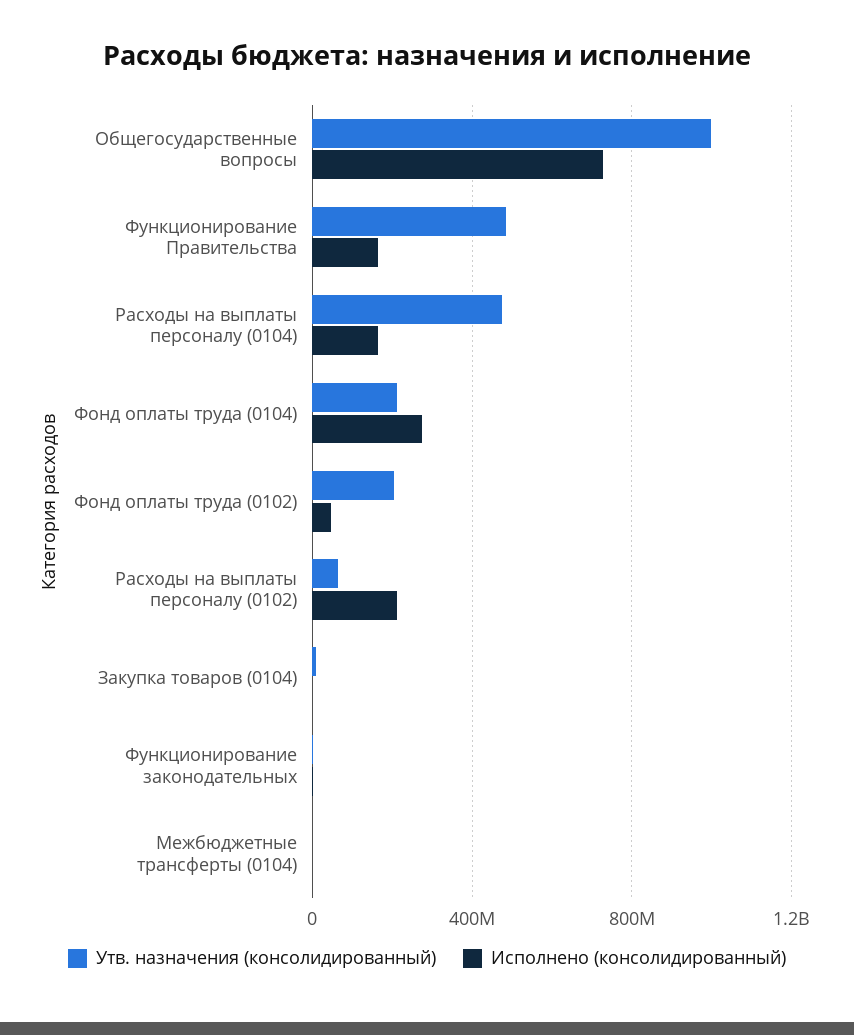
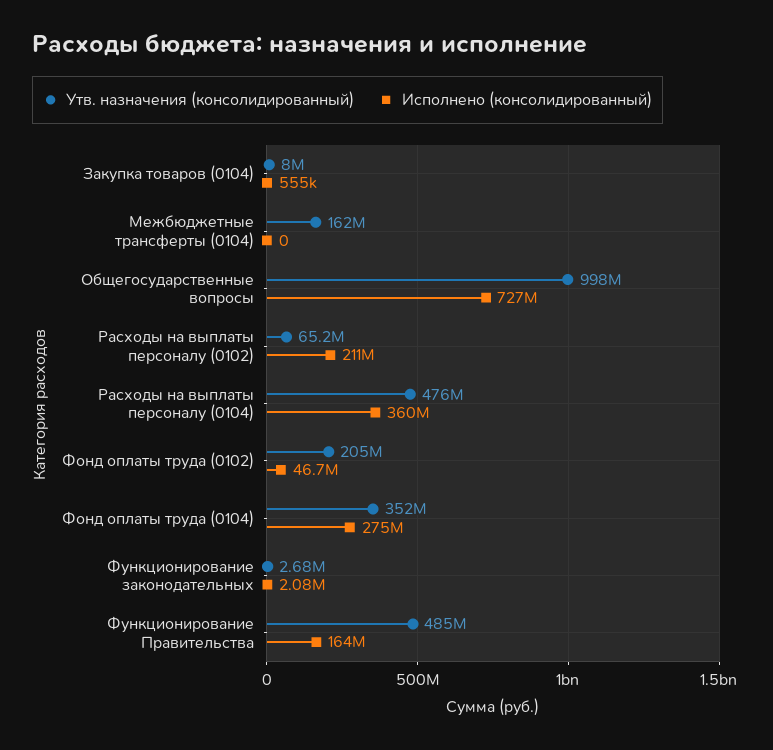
Исполнено (консолидированный), Расходы на выплаты персоналу (0104): 150000000 -> 360000000
Утв. назначения (консолидированный), Фонд оплаты труда (0104): 200000000 -> 352000000
Утв. назначения (консолидированный), Межбюджетные трансферты (0104): 0 -> 162000000

